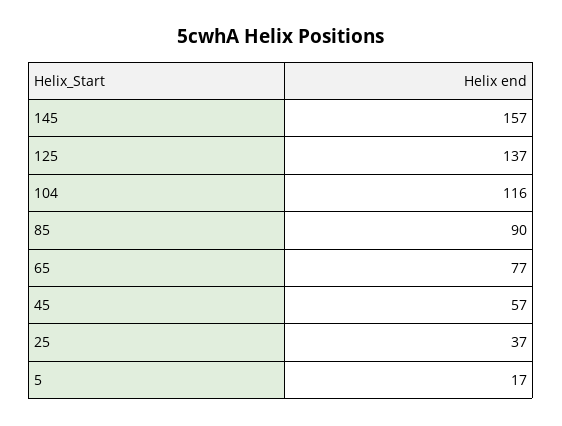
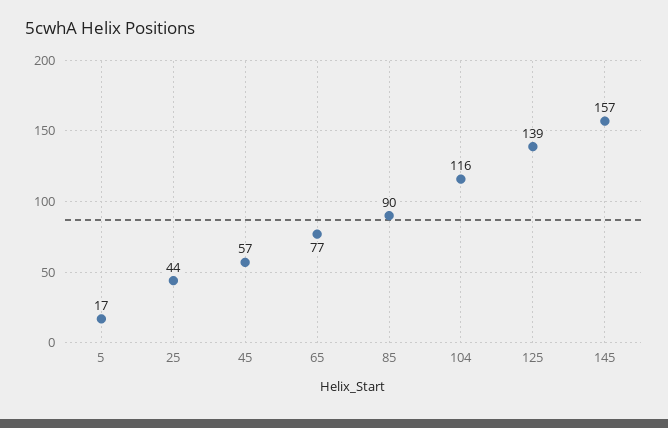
125: 137 -> 139
25: 37 -> 44

